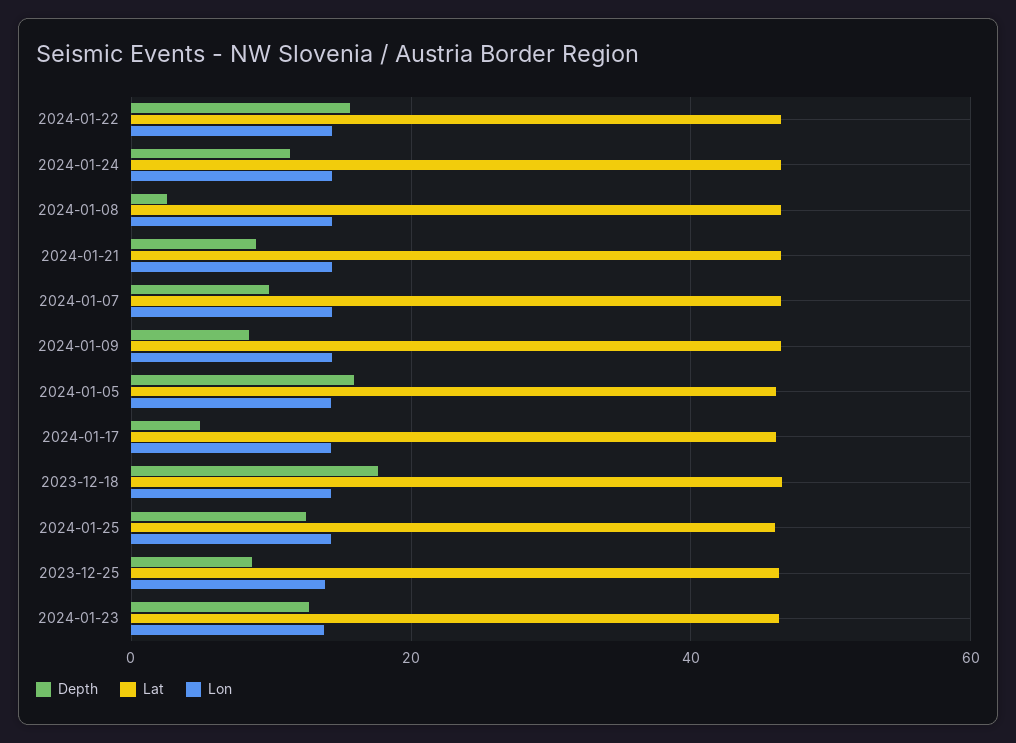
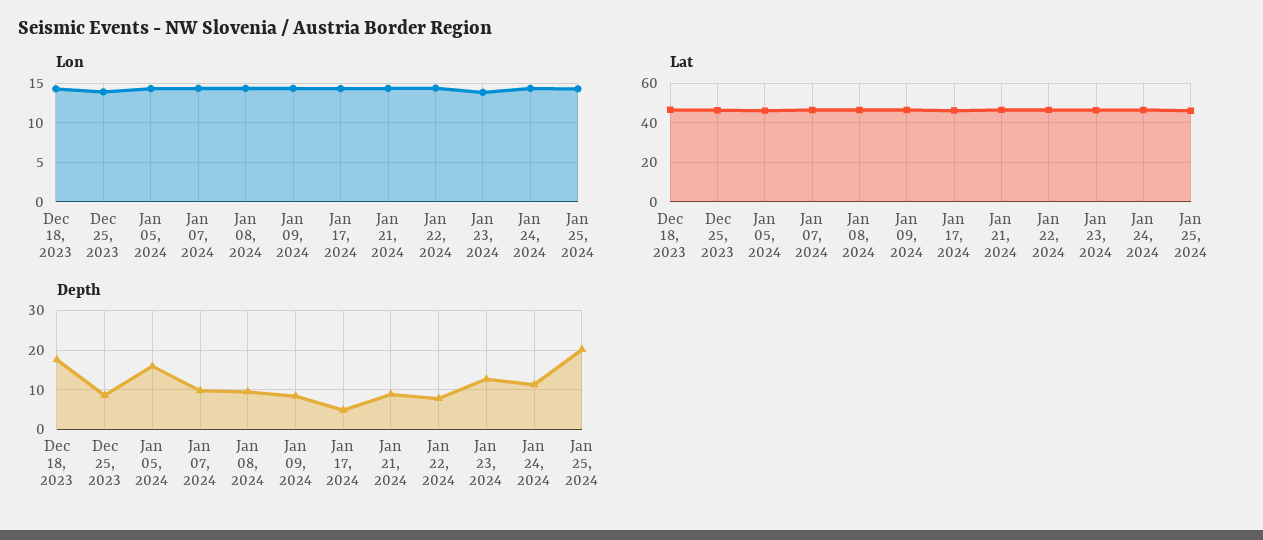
Depth, 2024-01-22: 16 -> 8
Depth, 2024-01-08: 2 -> 10
Depth, 2024-01-25: 12 -> 20

